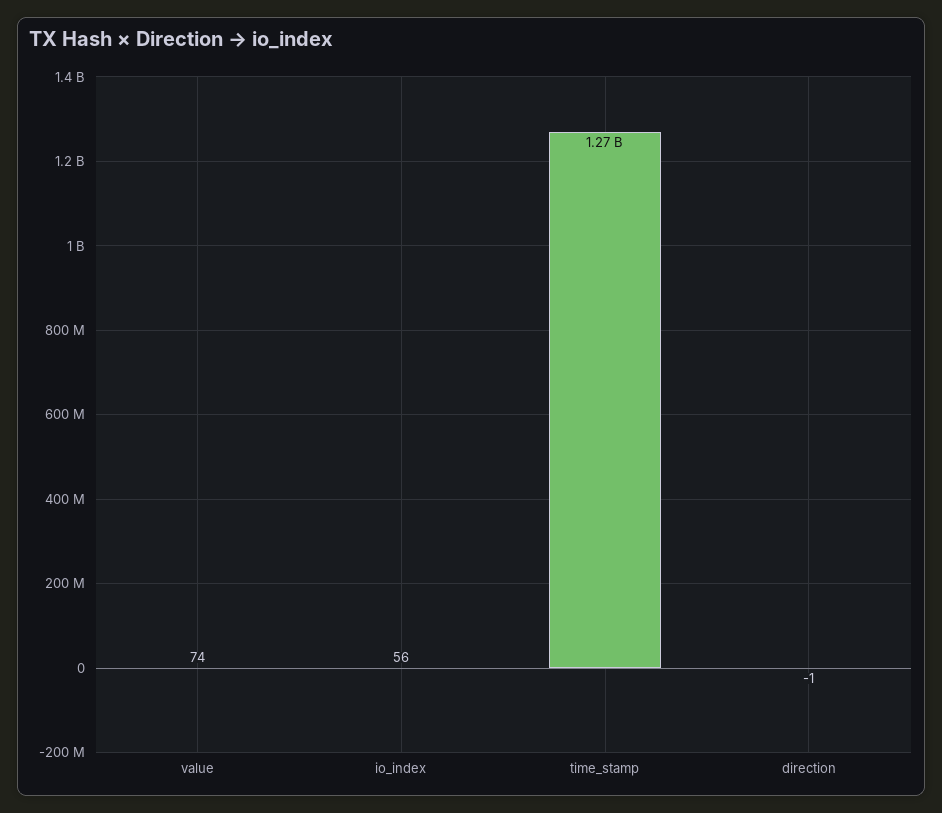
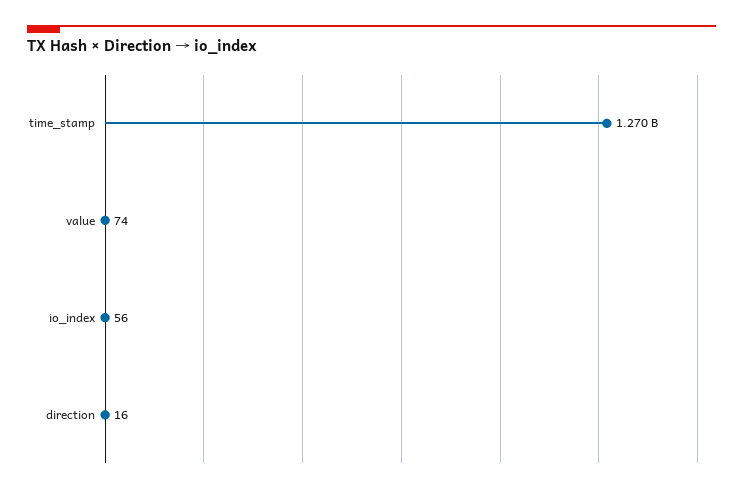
direction: -1 -> 16

